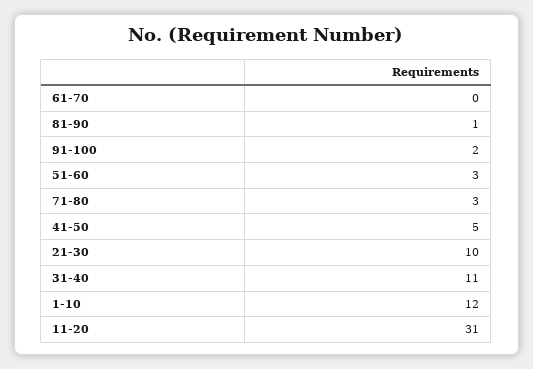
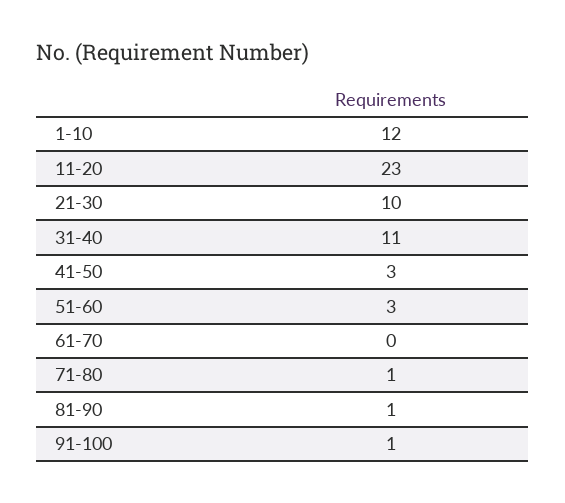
91-100: 2 -> 1
71-80: 3 -> 1
41-50: 5 -> 3
11-20: 31 -> 23

